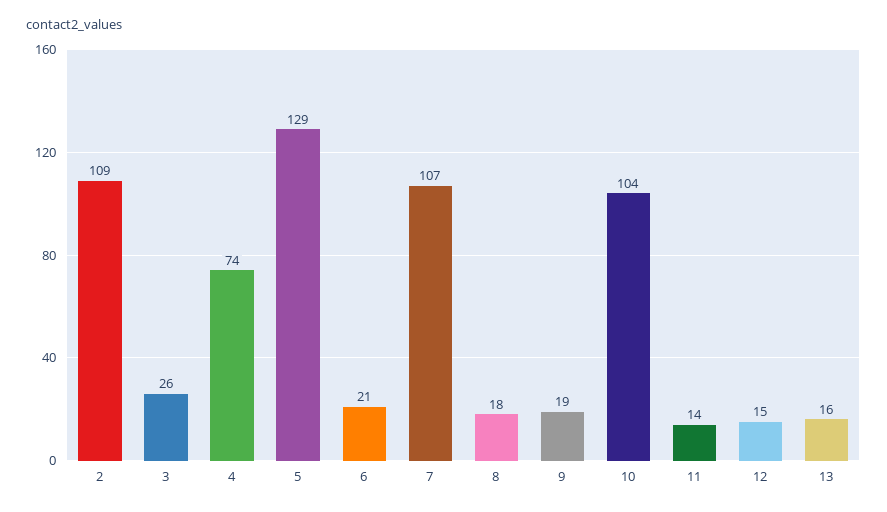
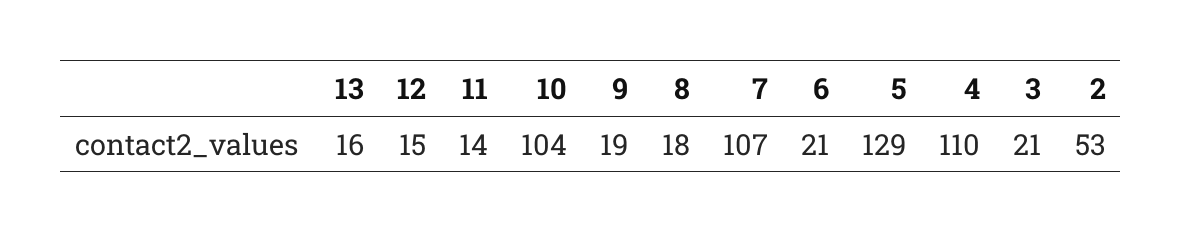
2: 109 -> 53
3: 26 -> 21
4: 74 -> 110

